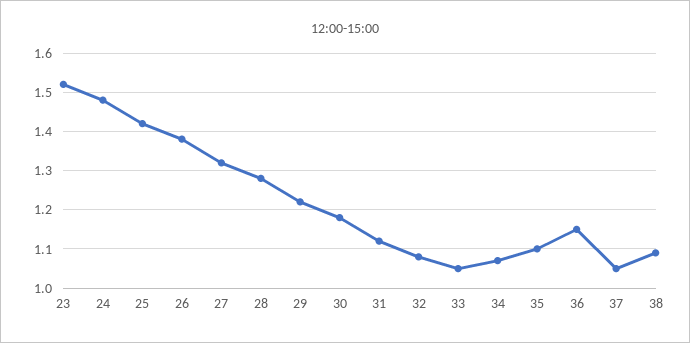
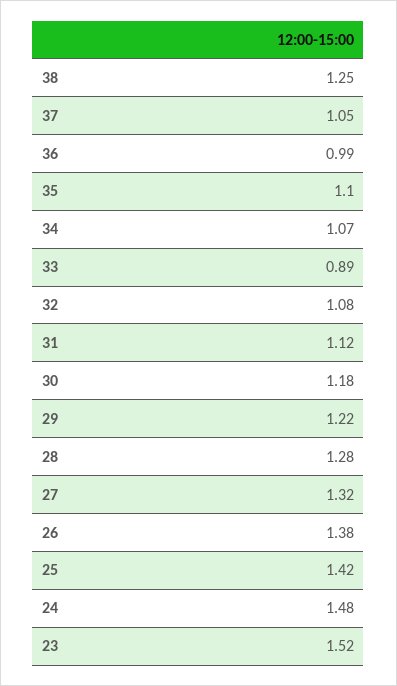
33: 1.05 -> 0.89
36: 1.15 -> 0.99
38: 1.1 -> 1.25

